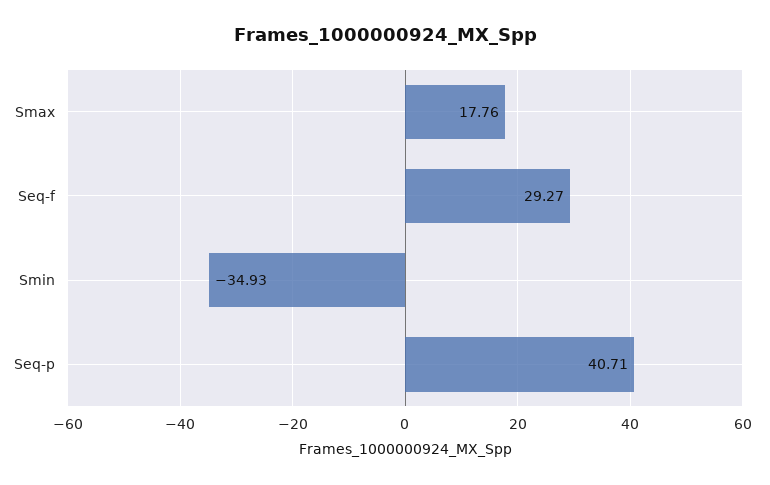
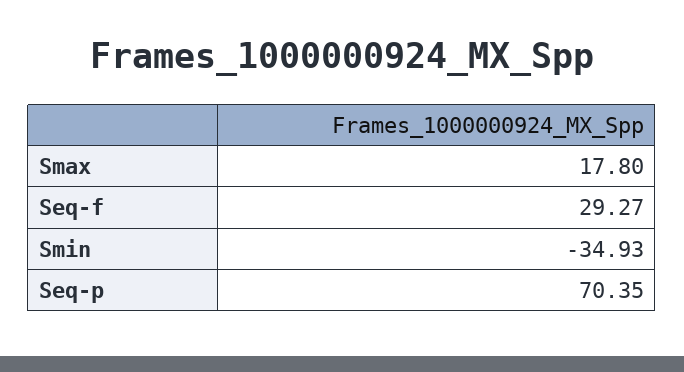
Smax: 17.76 -> 17.8
Seq-p: 40.71 -> 70.35

